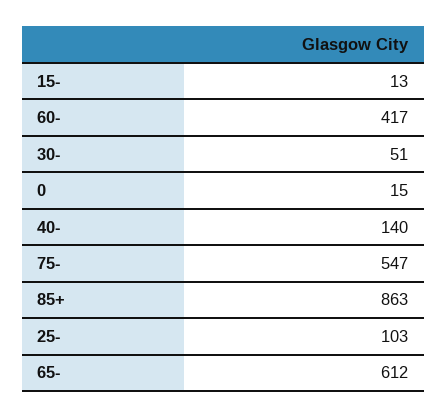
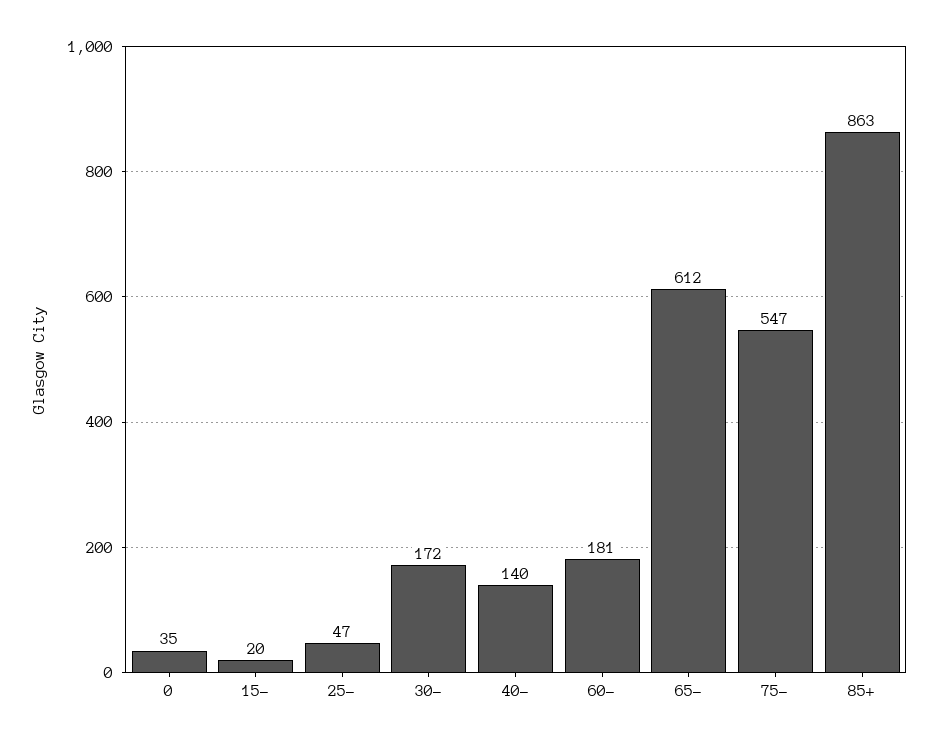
15-: 13 -> 20
60-: 417 -> 181
30-: 51 -> 172
0: 15 -> 35
25-: 103 -> 47

